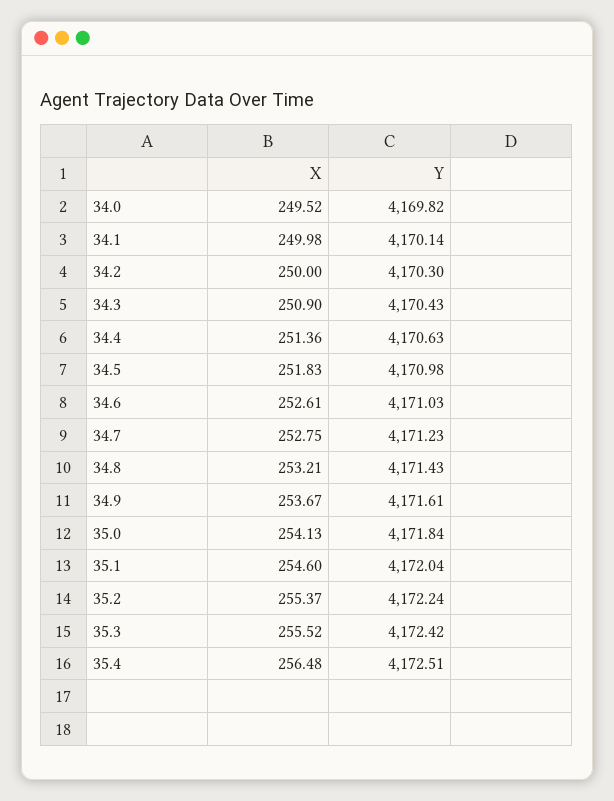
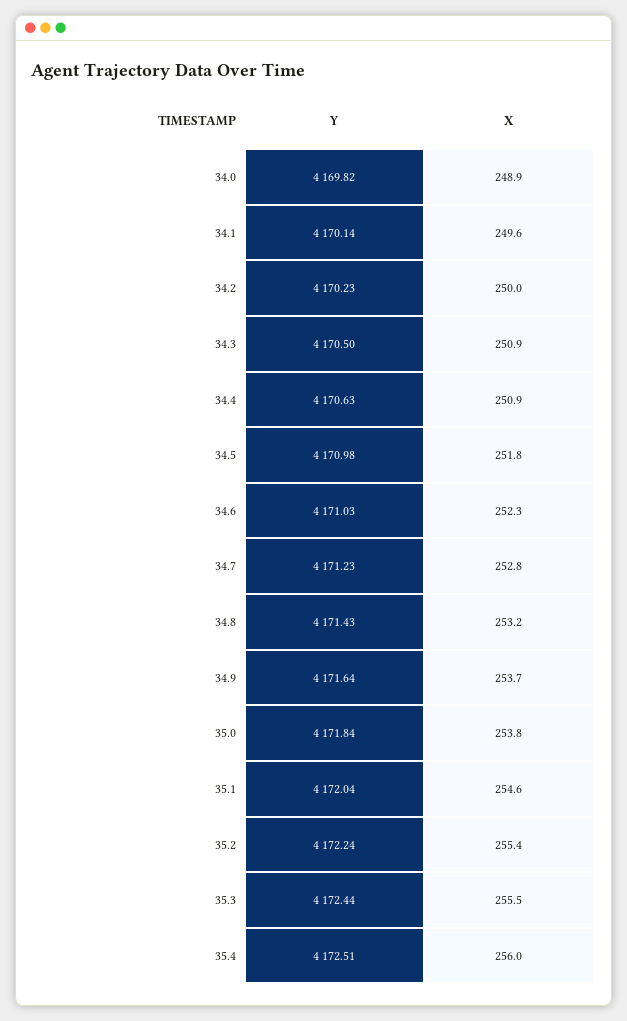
X, 34.0: 249.52 -> 248.9
X, 34.1: 249.98 -> 249.6
Y, 34.2: 4170.3 -> 4170.23
Y, 34.3: 4170.43 -> 4170.5
X, 34.4: 251.36 -> 250.9
X, 34.6: 252.61 -> 252.3
Y, 34.9: 4171.61 -> 4171.64
X, 35.0: 254.13 -> 253.8
Y, 35.3: 4172.42 -> 4172.44
X, 35.4: 256.48 -> 256

